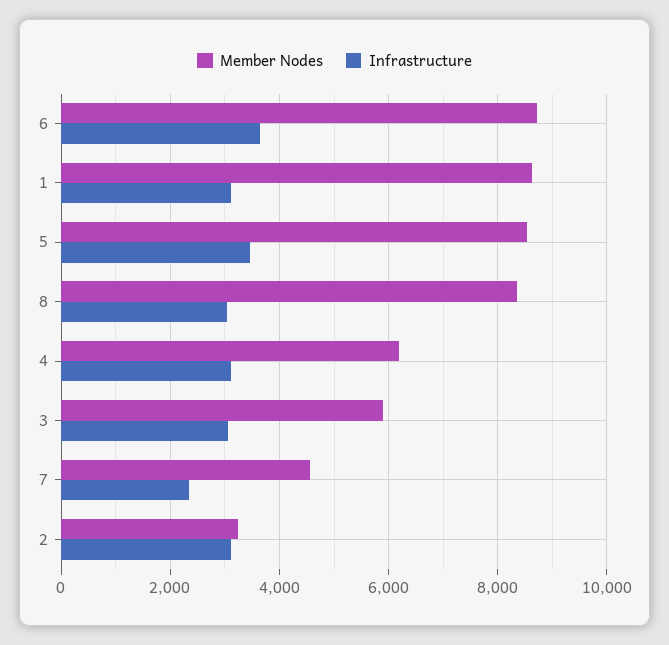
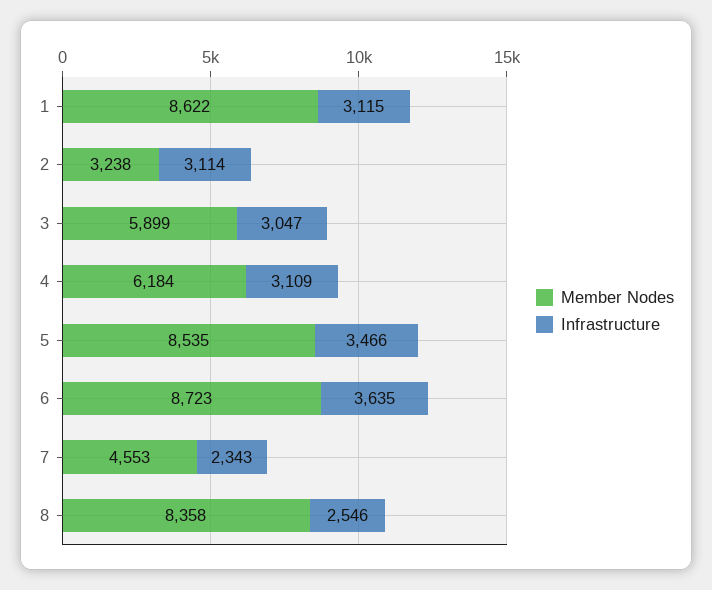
Infrastructure, 8: 3000 -> 2546

